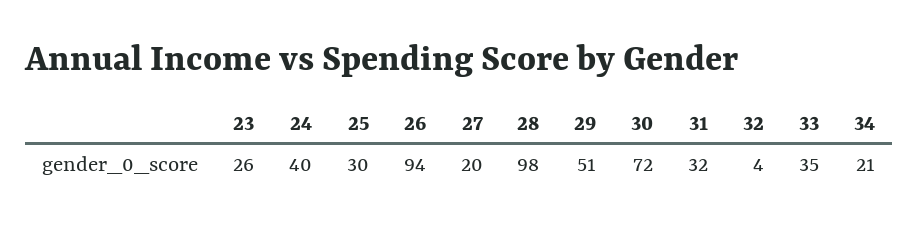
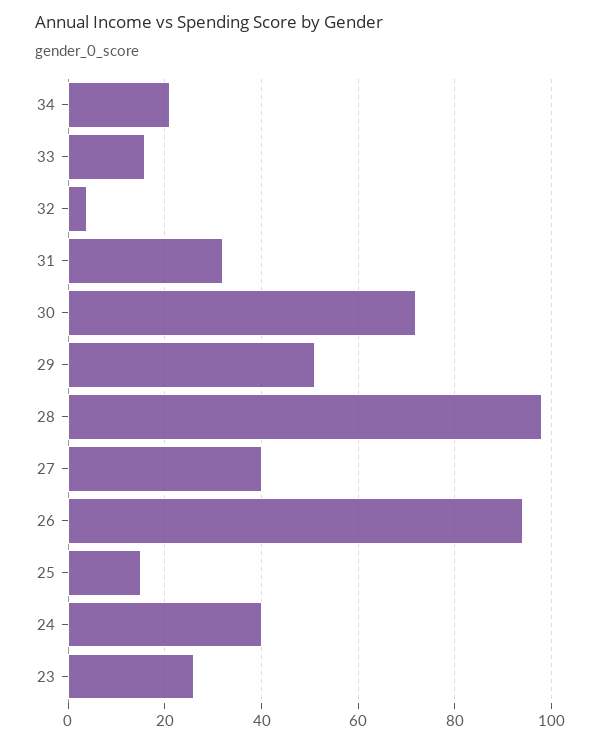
25: 30 -> 15
27: 20 -> 40
33: 35 -> 15

